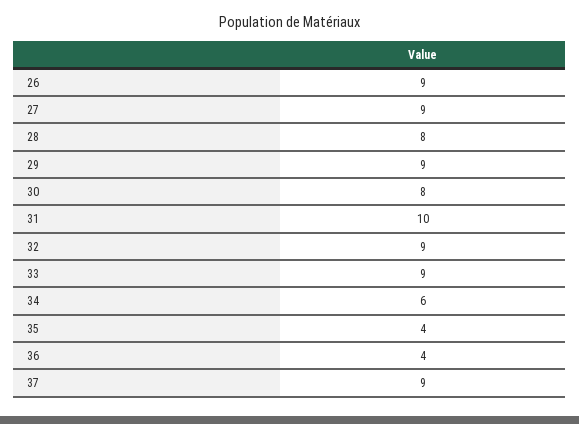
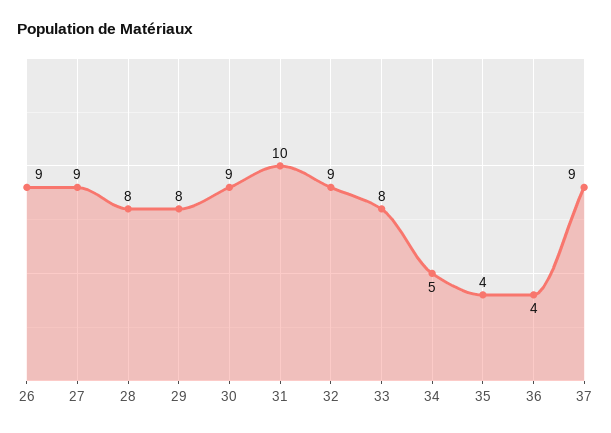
29: 9 -> 8
30: 8 -> 9
33: 9 -> 8
34: 6 -> 5

